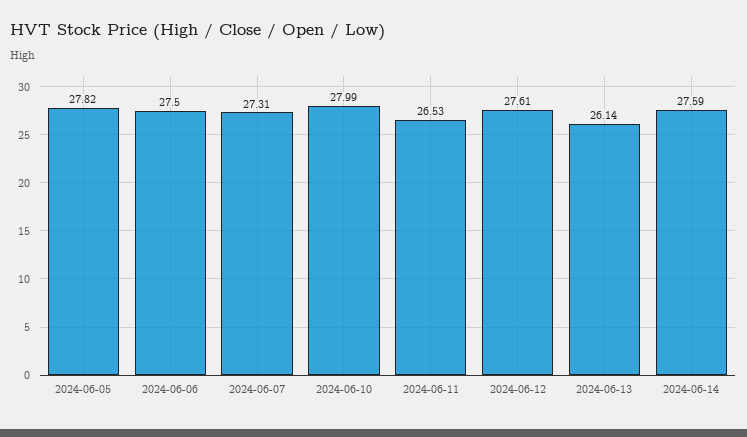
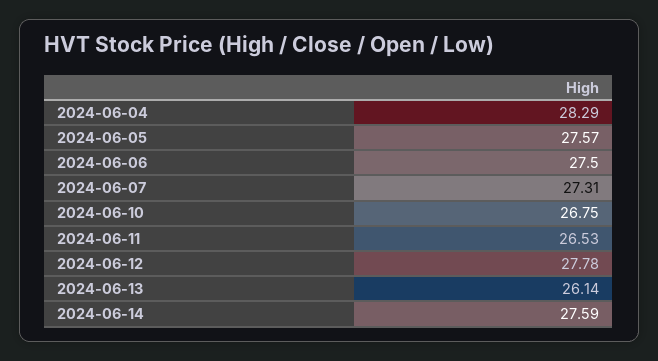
2024-06-05: 27.82 -> 27.57
2024-06-10: 27.99 -> 26.75
2024-06-12: 27.61 -> 27.78
2024-06-04: none -> 28.29

